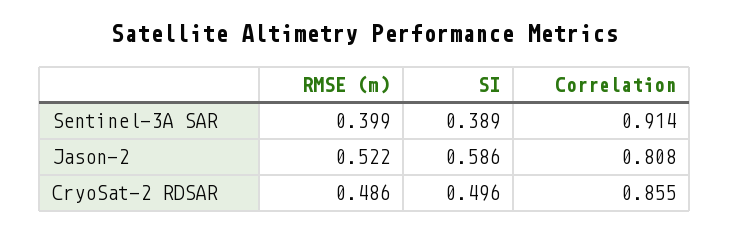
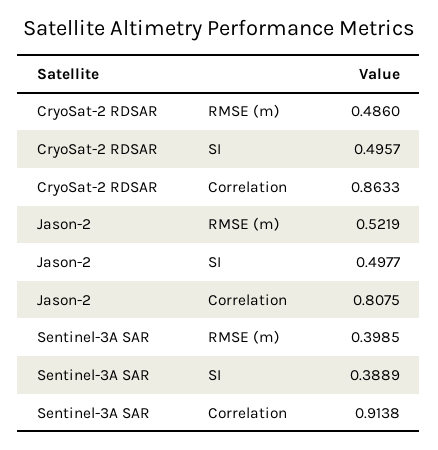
SI, Jason-2: 0.586 -> 0.4977
Correlation, CryoSat-2 RDSAR: 0.855 -> 0.8633

